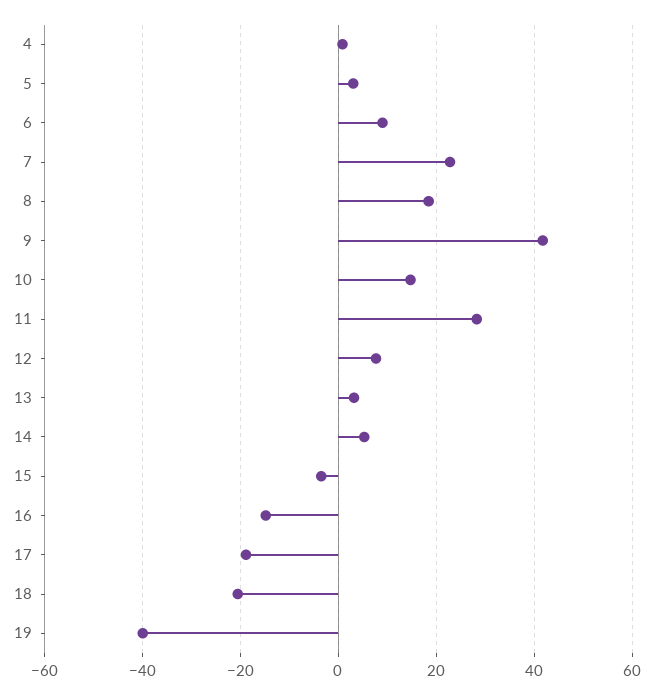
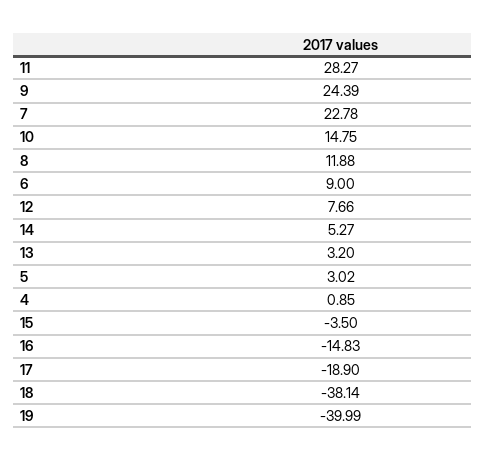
8: 18 -> 11.88
9: 42 -> 24.39
18: -20 -> -38.14

